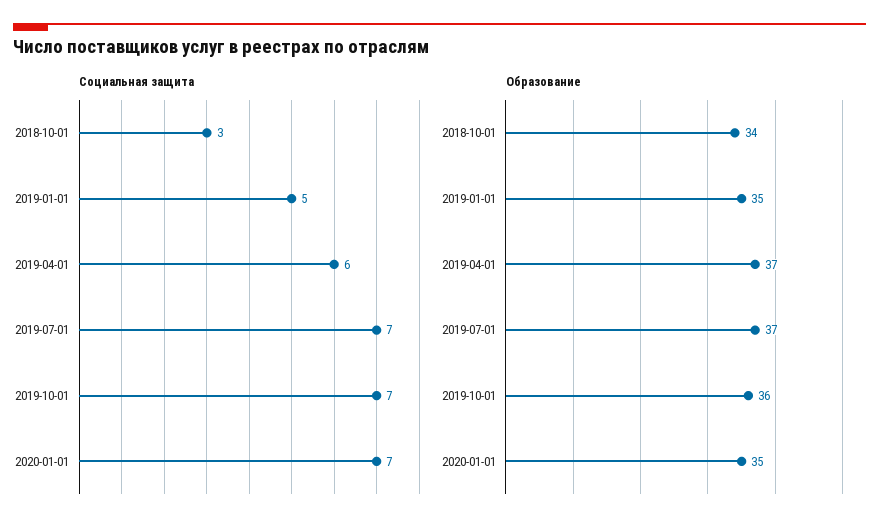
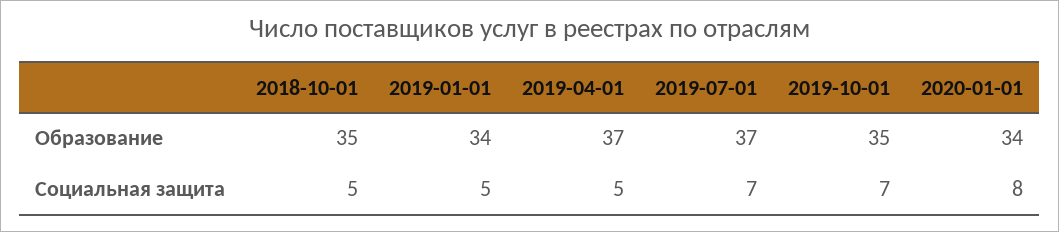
Социальная защита, 2018-10-01: 3 -> 5
Социальная защита, 2019-04-01: 6 -> 5
Социальная защита, 2020-01-01: 7 -> 8
Образование, 2018-10-01: 34 -> 35
Образование, 2019-01-01: 35 -> 34
Образование, 2019-10-01: 36 -> 35
Образование, 2020-01-01: 35 -> 34

